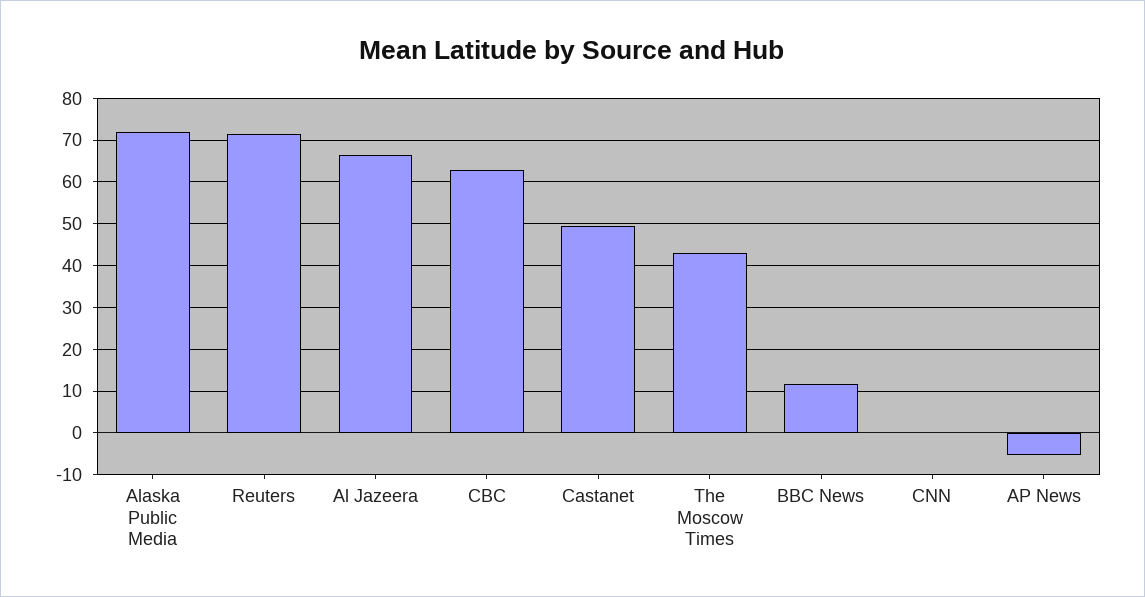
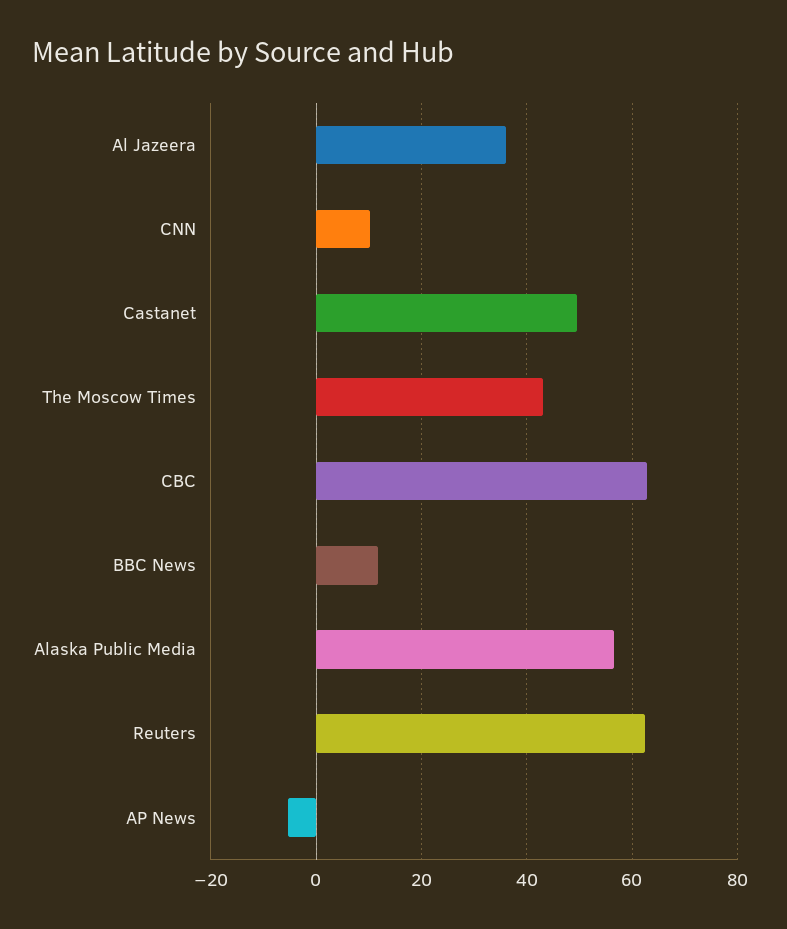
Alaska Public Media: 72 -> 56
Reuters: 72 -> 62
Al Jazeera: 66 -> 36
CNN: 0 -> 10

